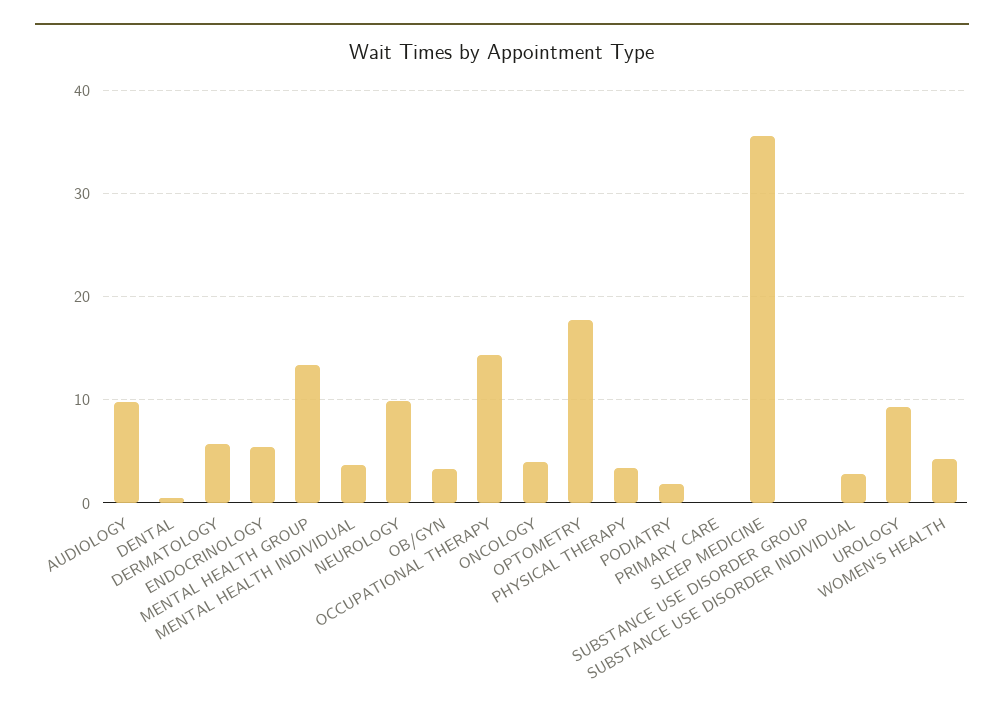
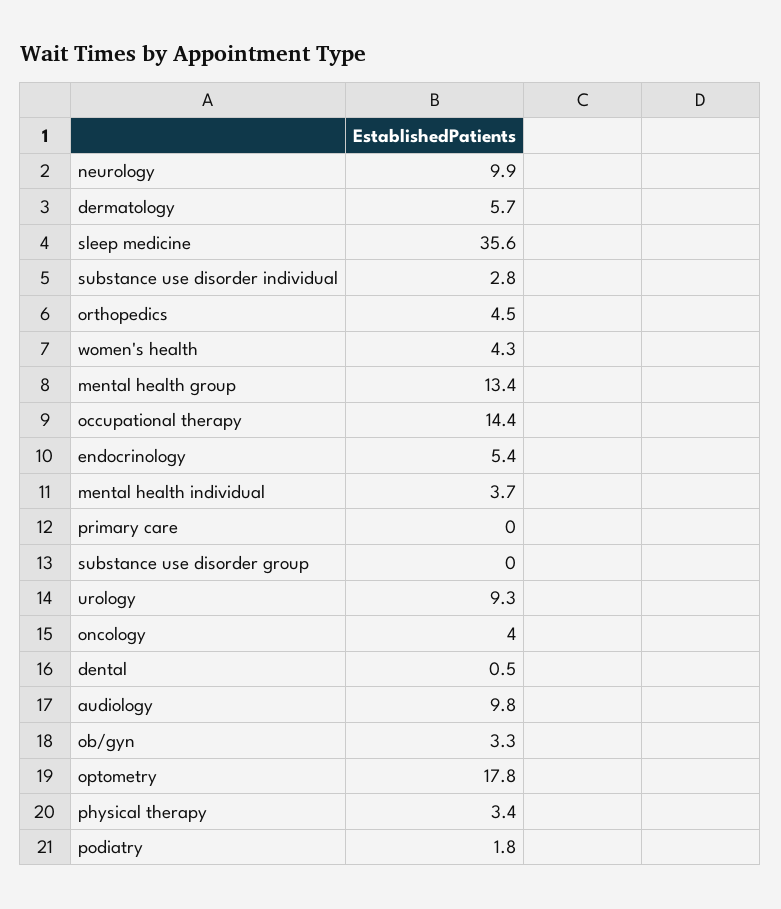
orthopedics: none -> 4.5

